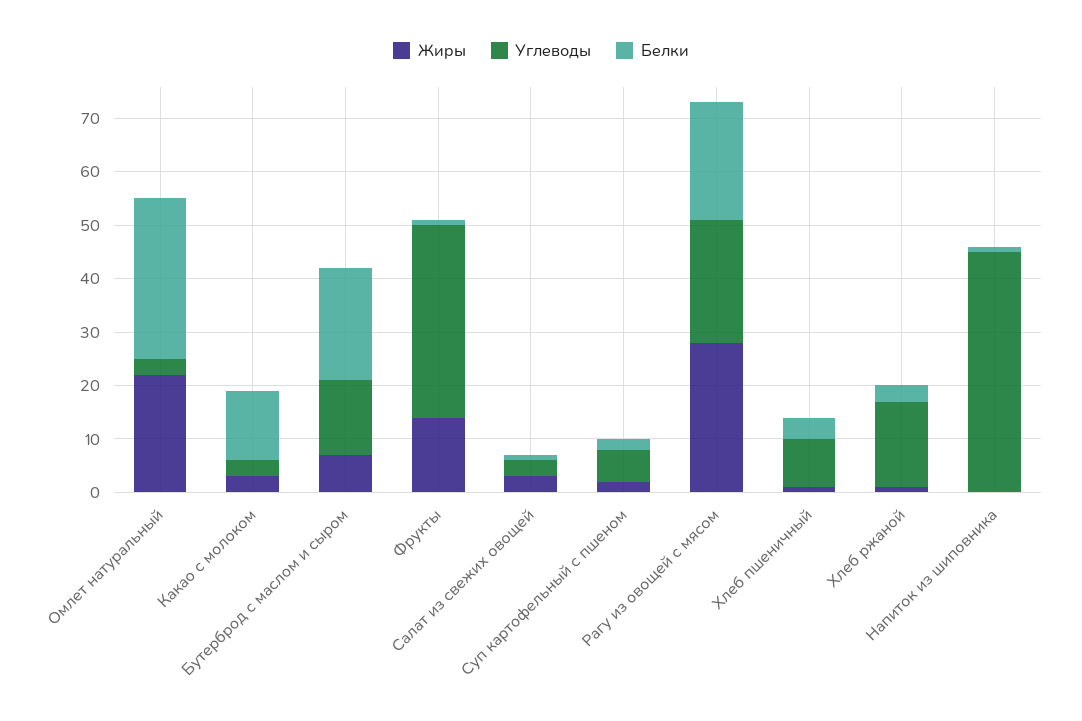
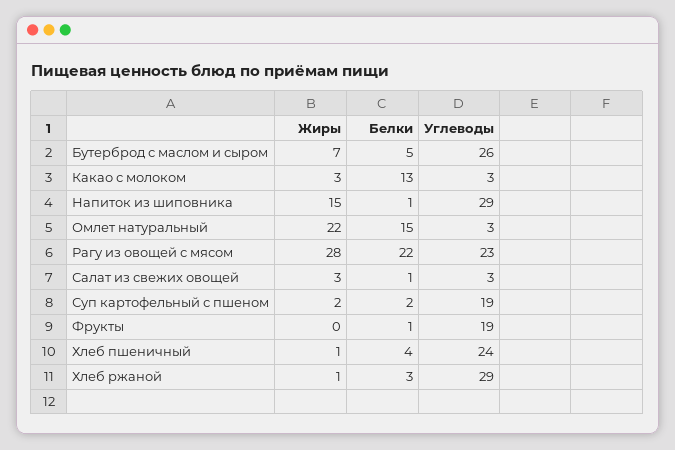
Белки, Омлет натуральный: 30 -> 15
Углеводы, Бутерброд с маслом и сыром: 15 -> 26
Белки, Бутерброд с маслом и сыром: 20 -> 5
Жиры, Фрукты: 15 -> 0
Углеводы, Фрукты: 35 -> 19
Углеводы, Суп картофельный с пшеном: 5 -> 19
Углеводы, Хлеб пшеничный: 10 -> 24
Углеводы, Хлеб ржаной: 15 -> 29
Жиры, Напиток из шиповника: 0 -> 15
Углеводы, Напиток из шиповника: 45 -> 29

